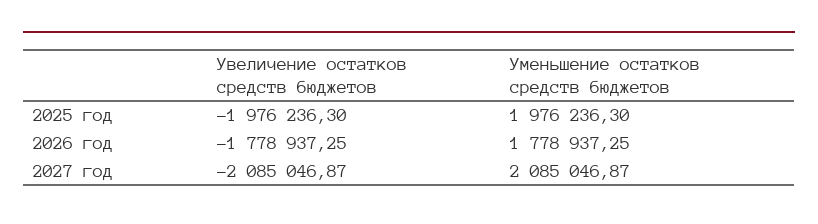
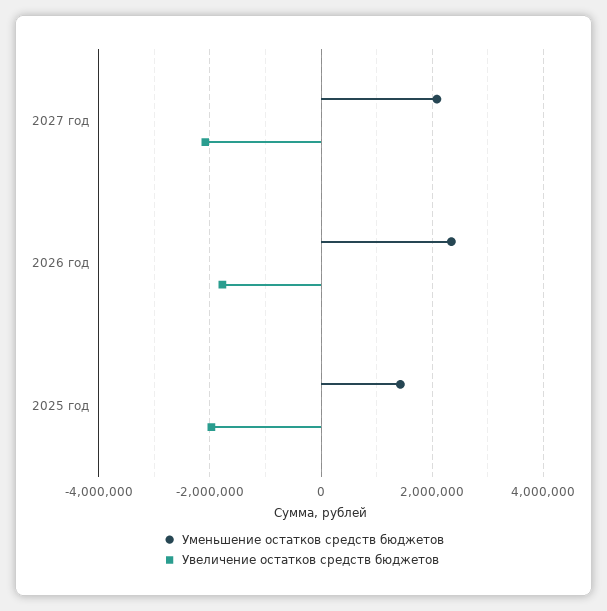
Уменьшение остатков средств бюджетов, 2025 год: 1976236.3 -> 1400000
Уменьшение остатков средств бюджетов, 2026 год: 1778937.25 -> 2400000

